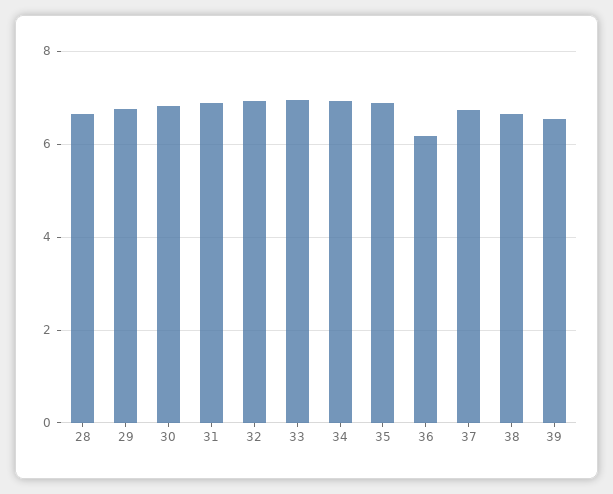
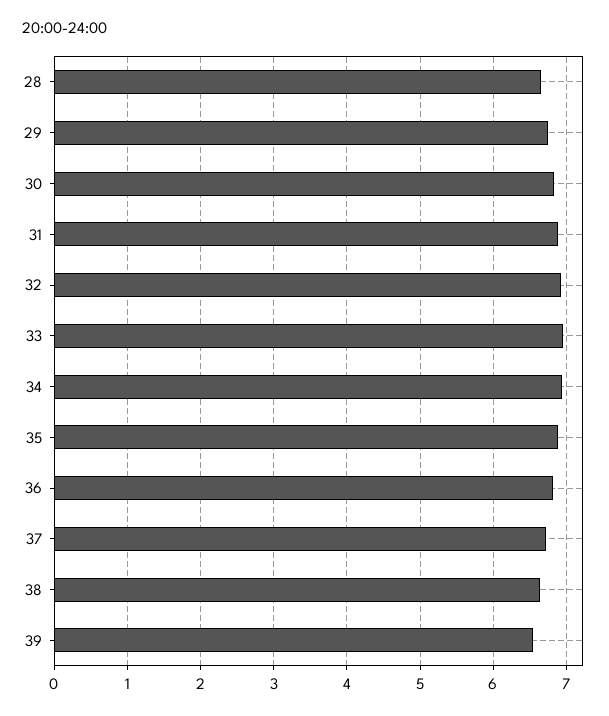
36: 6.2 -> 6.8

